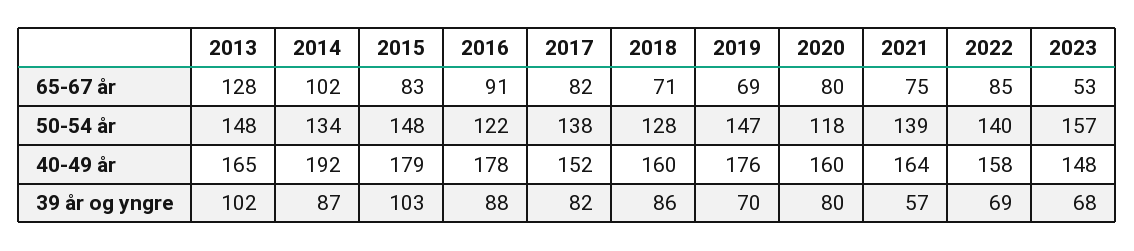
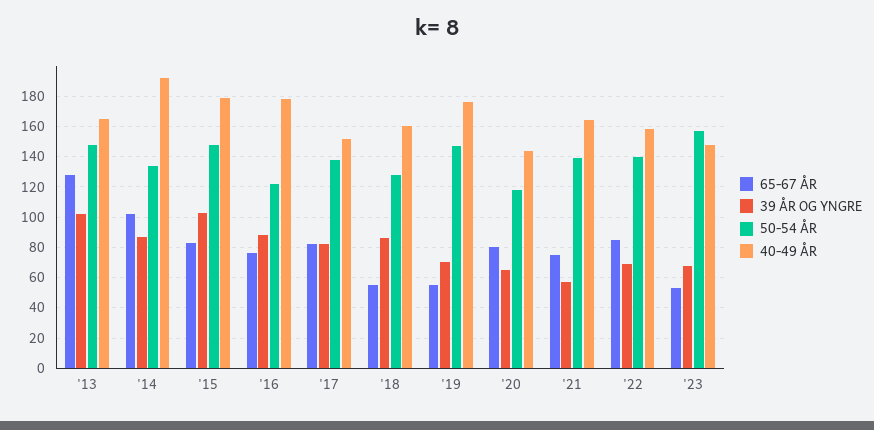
65-67 år, 2016: 91 -> 75
65-67 år, 2018: 71 -> 55
65-67 år, 2019: 69 -> 55
40-49 år, 2020: 160 -> 145
39 år og yngre, 2020: 80 -> 65

